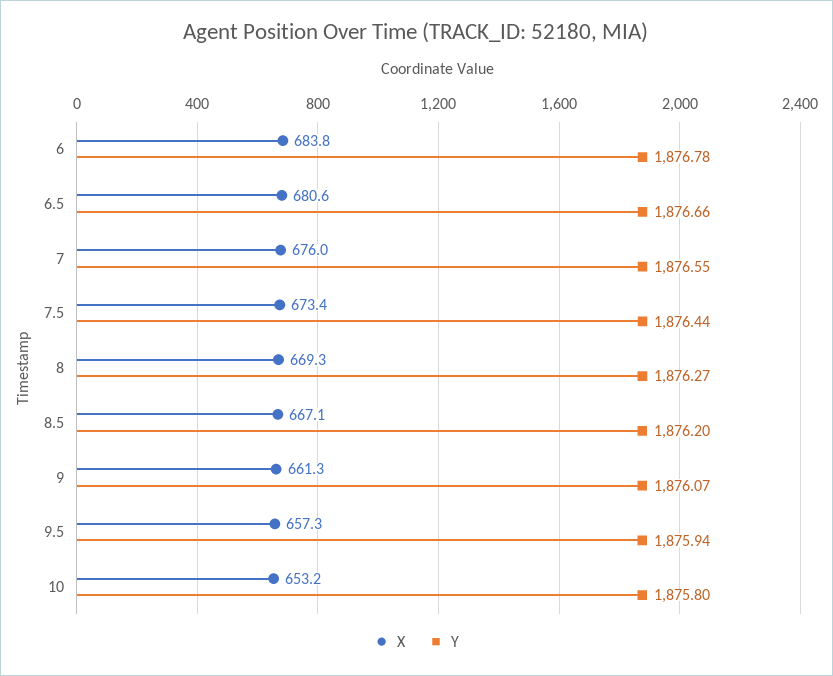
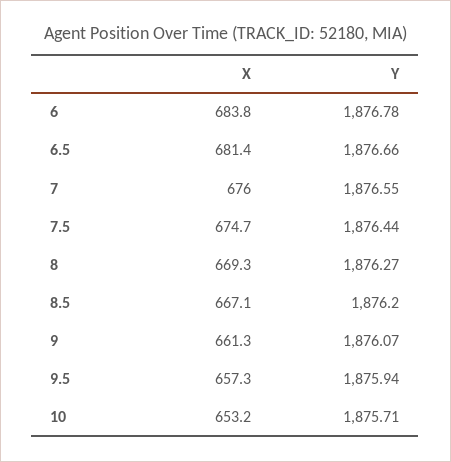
X, 6.5: 680.6 -> 681.4
X, 7.5: 673.4 -> 674.7
Y, 10: 1875.8 -> 1875.71

